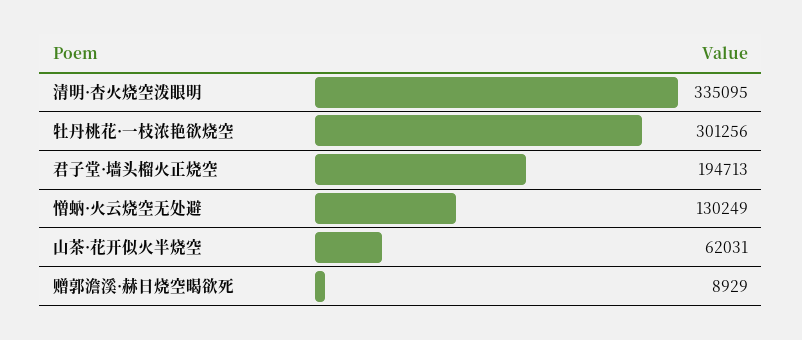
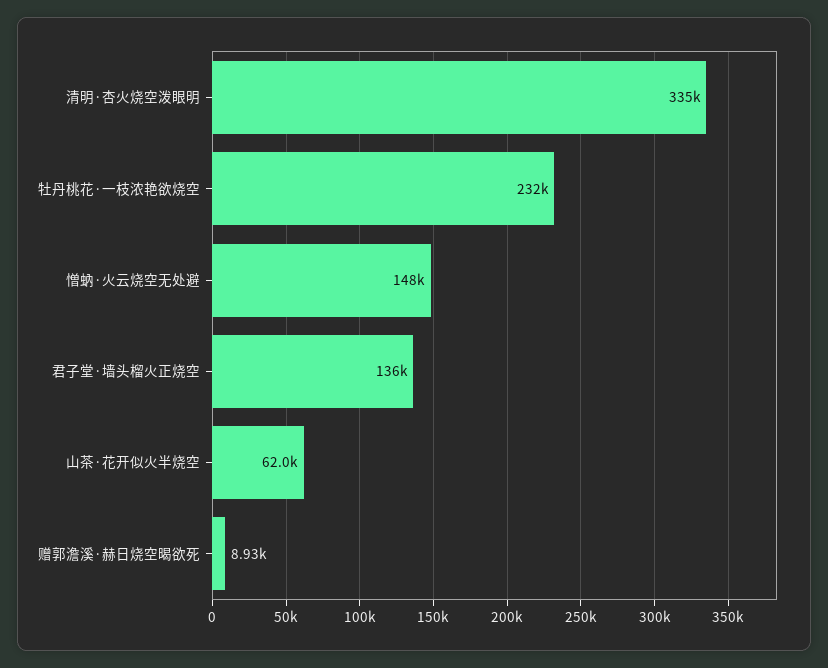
牡丹桃花·一枝浓艳欲烧空: 301256 -> 232000
君子堂·墙头榴火正烧空: 194713 -> 136000
憎蚋·火云烧空无处避: 130249 -> 148000

